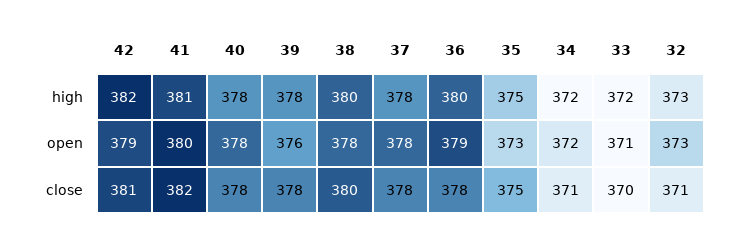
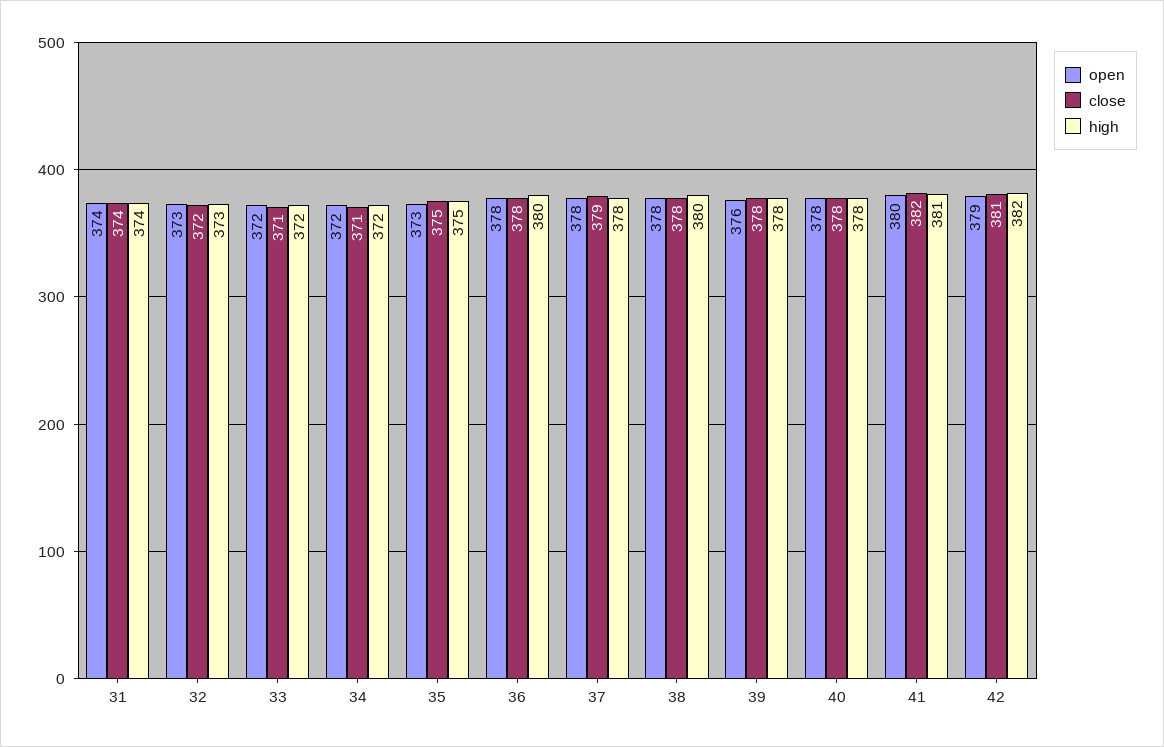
open, 36: 379 -> 378
open, 33: 371 -> 372
close, 38: 380 -> 378
close, 37: 378 -> 379
close, 33: 370 -> 371
close, 32: 371 -> 372
open, 31: none -> 374
close, 31: none -> 374
high, 31: none -> 374

